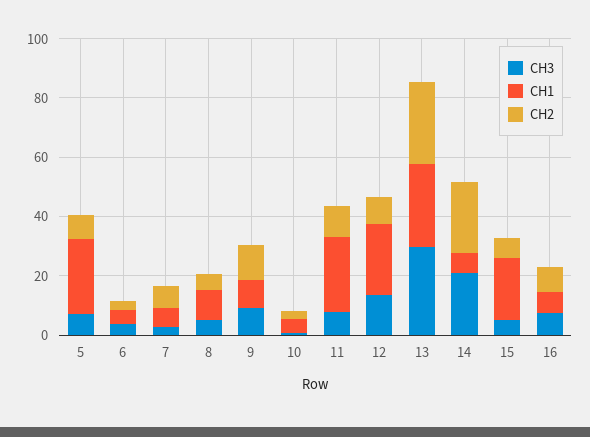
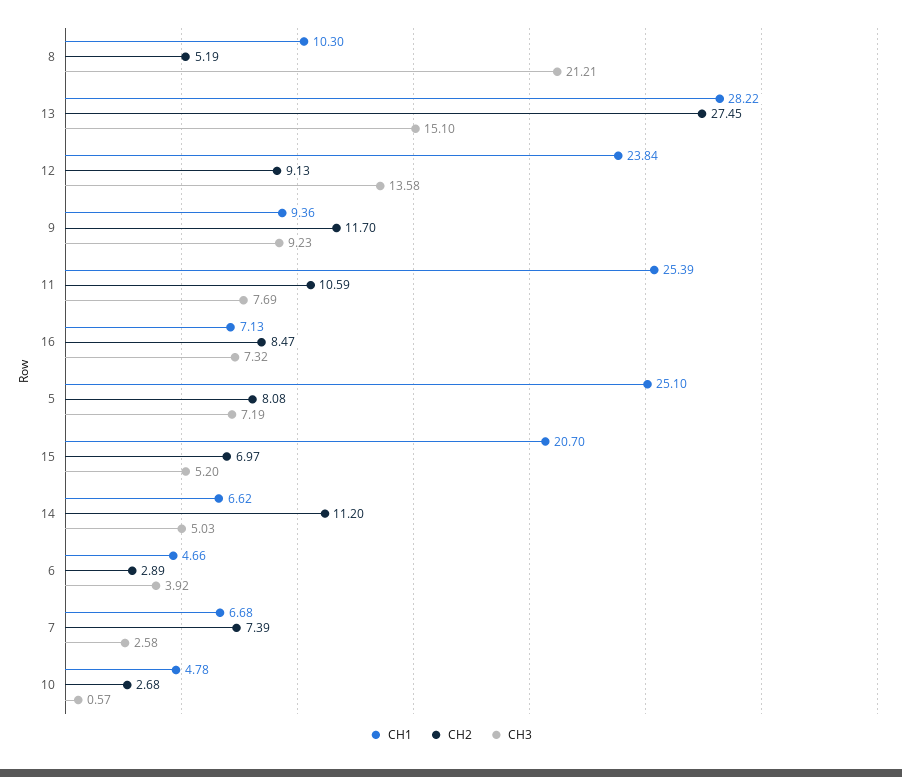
CH3, 8: 5 -> 21.21
CH3, 13: 30 -> 15.1
CH3, 14: 20 -> 5.03
CH2, 14: 25 -> 11.2

